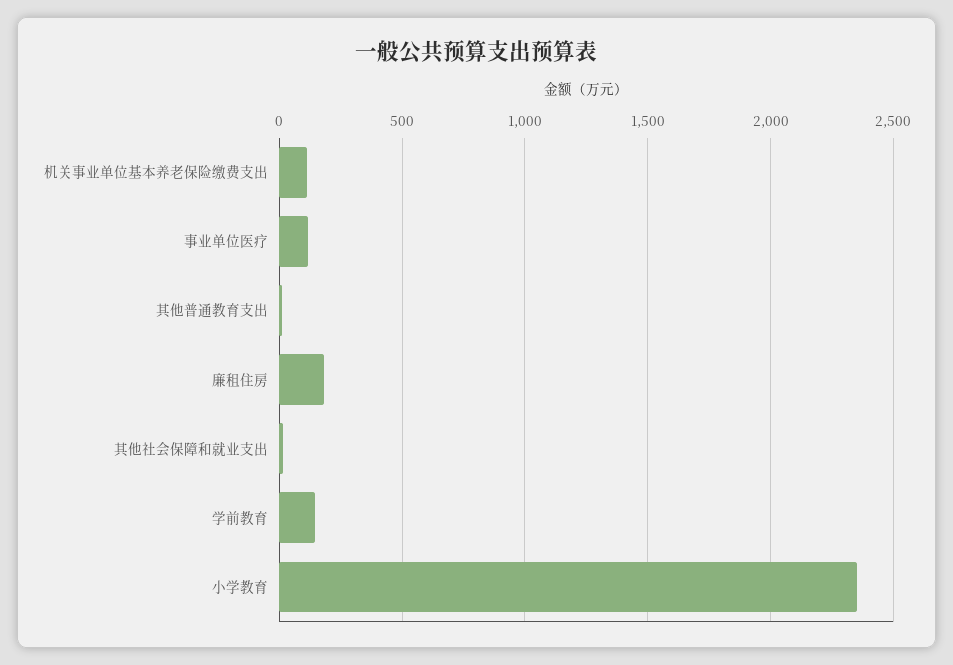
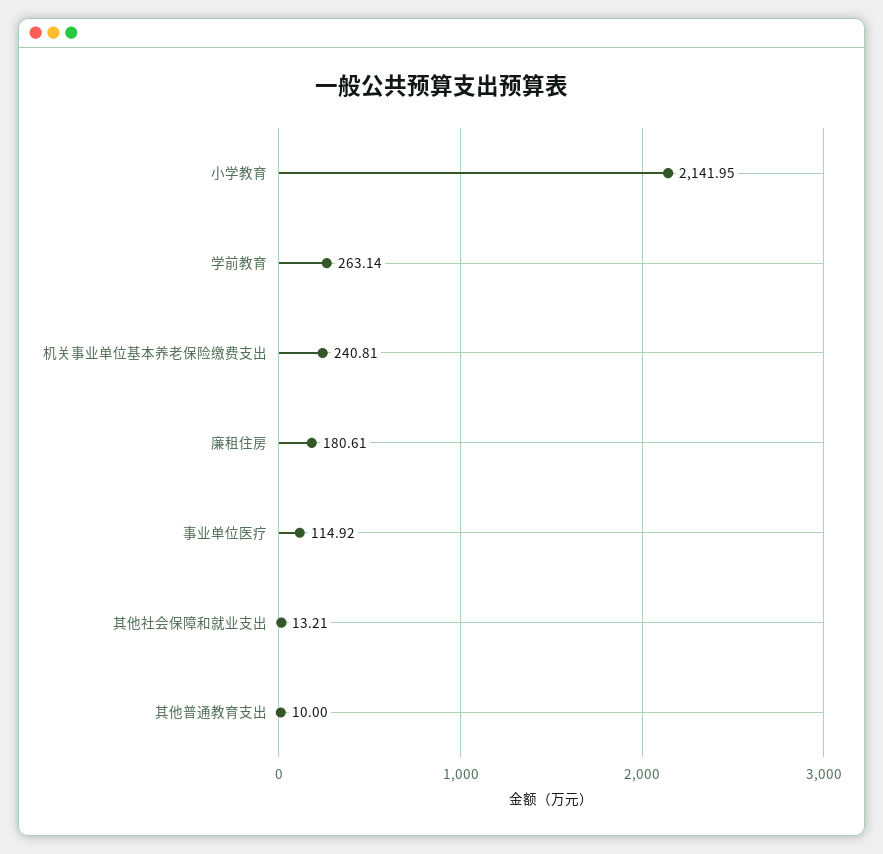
机关事业单位基本养老保险缴费支出: 100 -> 240.81
学前教育: 150 -> 263.14
小学教育: 2350 -> 2141.95

